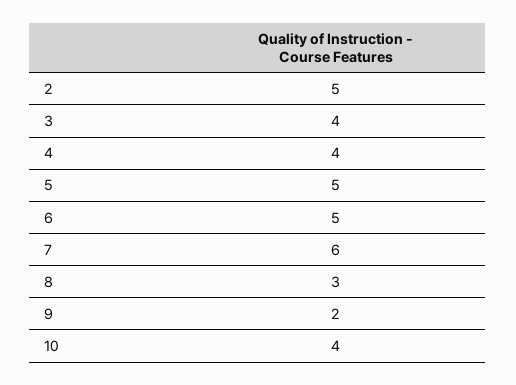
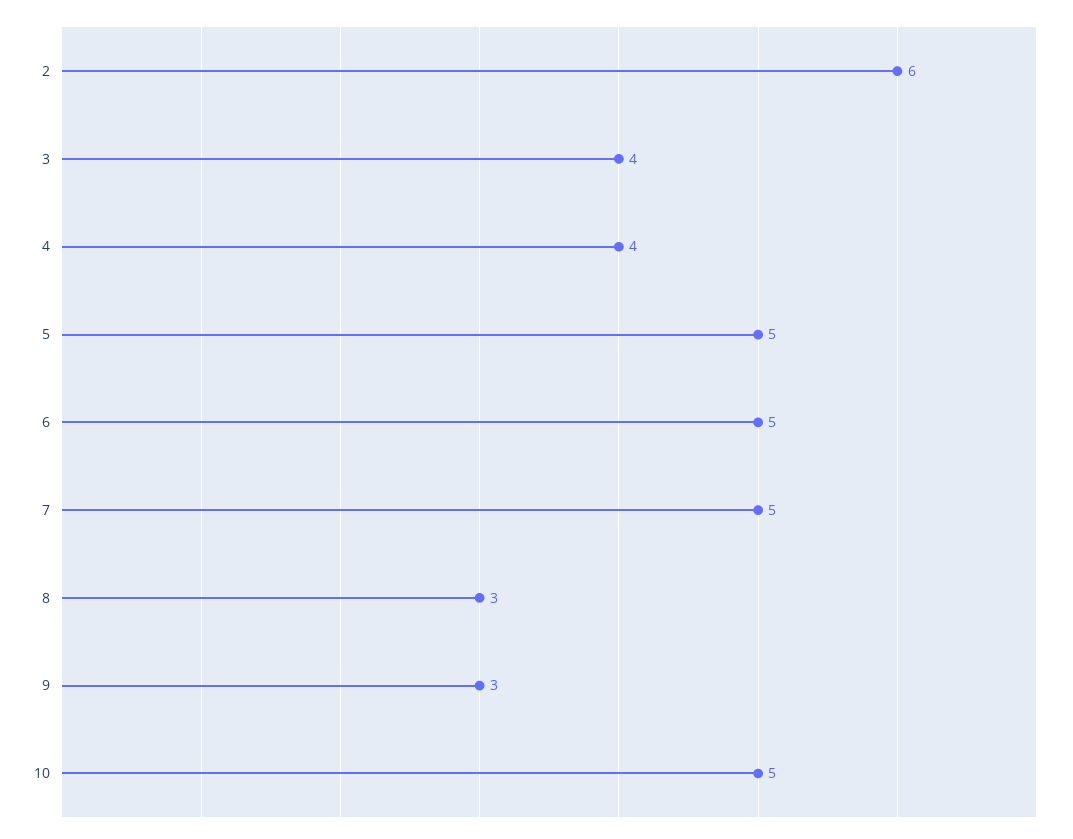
2: 5 -> 6
7: 6 -> 5
9: 2 -> 3
10: 4 -> 5

